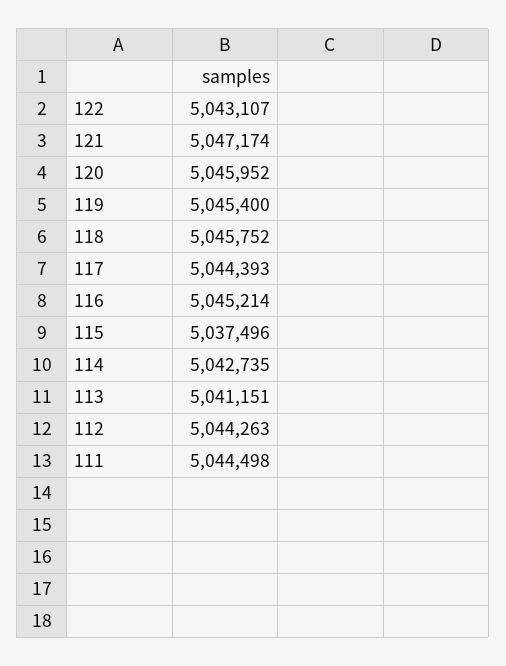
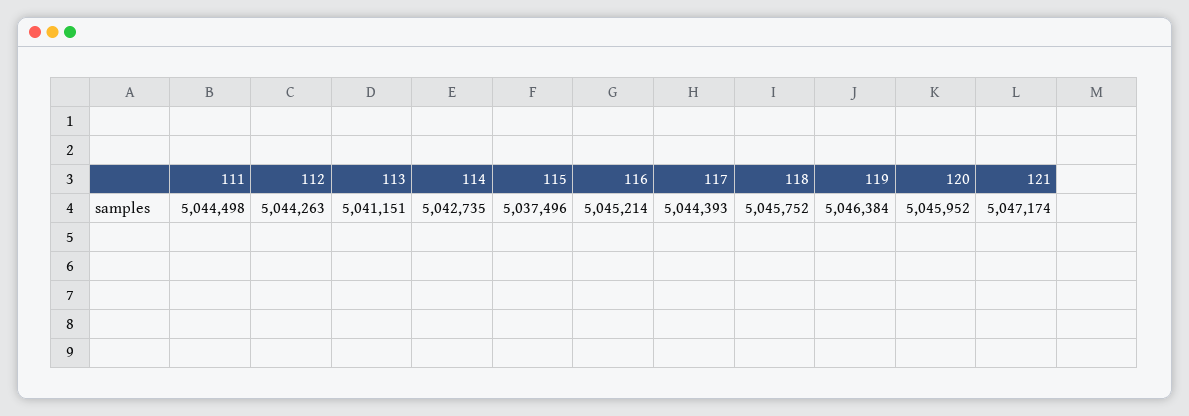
122: 5043107 -> none
119: 5045400 -> 5046384

